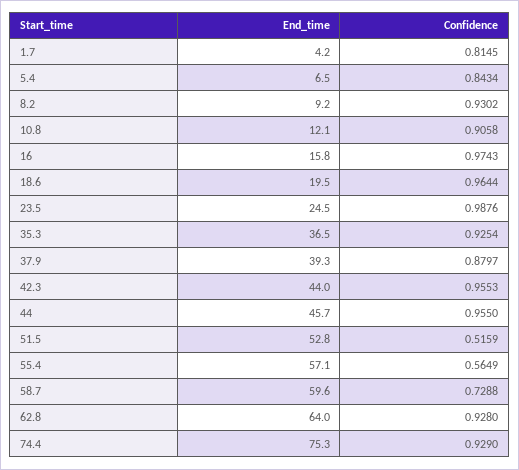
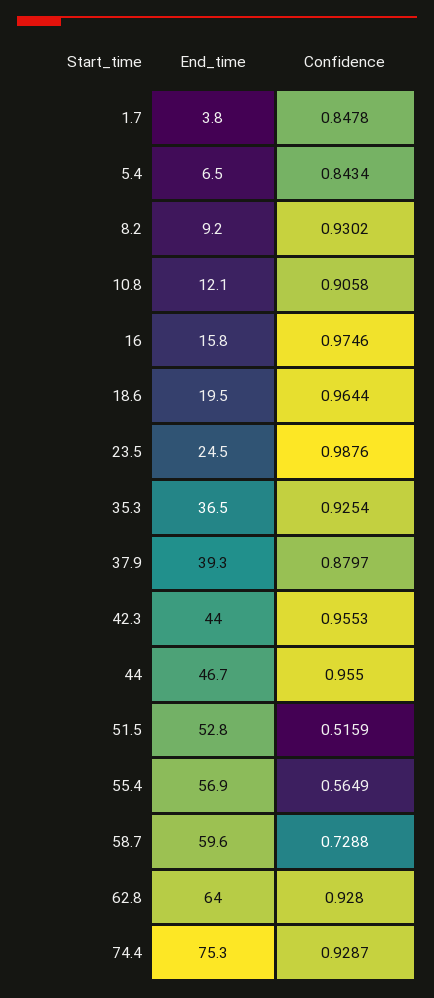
End_time, 1.7: 4.2 -> 3.8
Confidence, 1.7: 0.8145 -> 0.8478
Confidence, 16: 0.9743 -> 0.9746
End_time, 44: 45.7 -> 46.7
End_time, 55.4: 57.1 -> 56.9
Confidence, 74.4: 0.929 -> 0.9287

